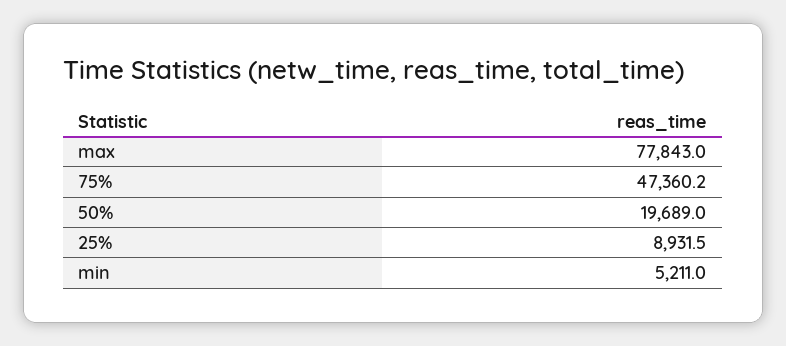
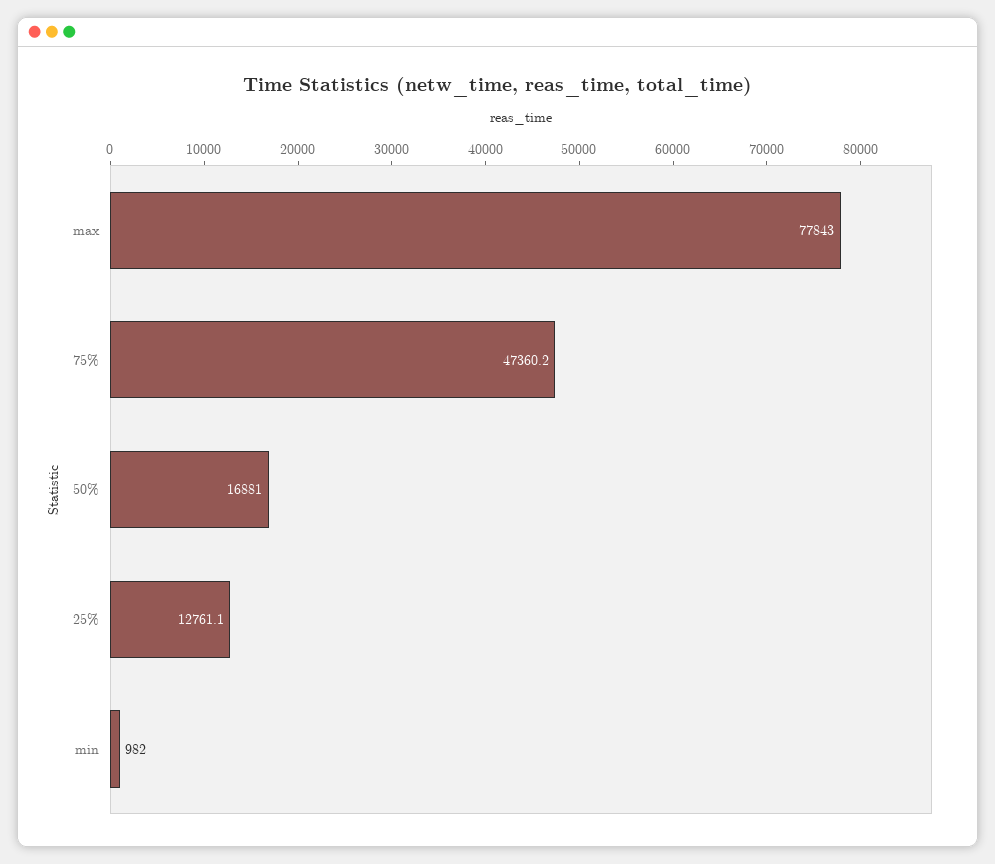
50%: 19689 -> 16881
25%: 8931.5 -> 12761.1
min: 5211 -> 982

